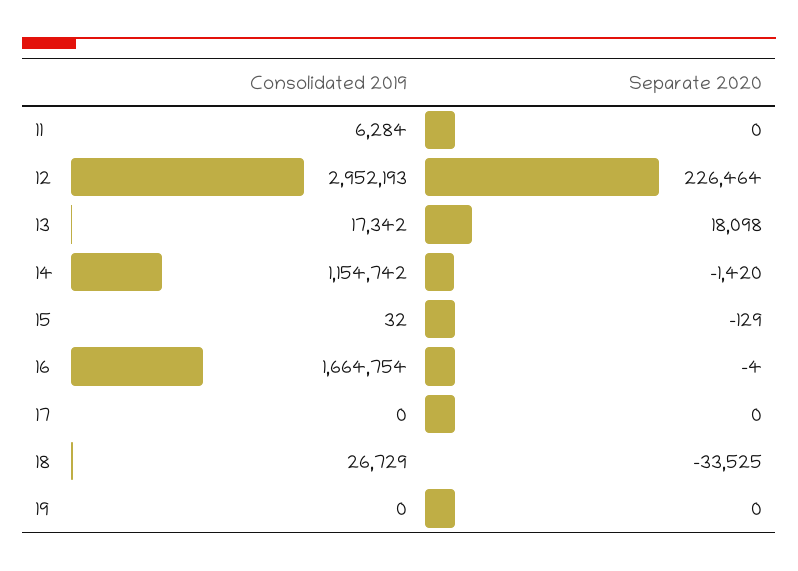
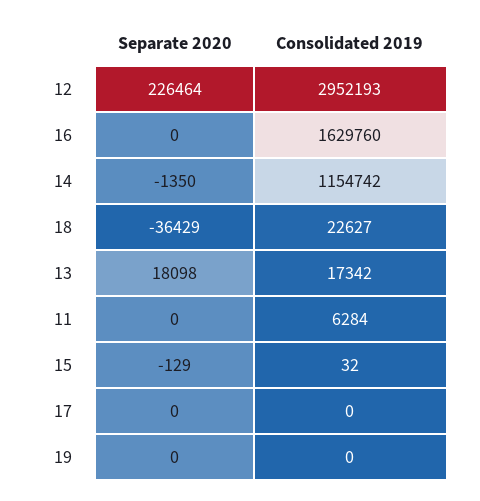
Separate 2020, 14: -1420 -> -1350
Consolidated 2019, 16: 1664754 -> 1629760
Separate 2020, 16: -4 -> 0
Consolidated 2019, 18: 26729 -> 22627
Separate 2020, 18: -33525 -> -36429

